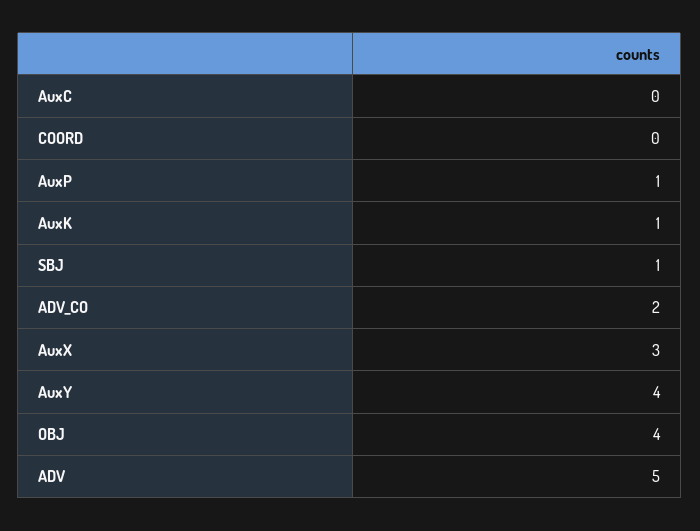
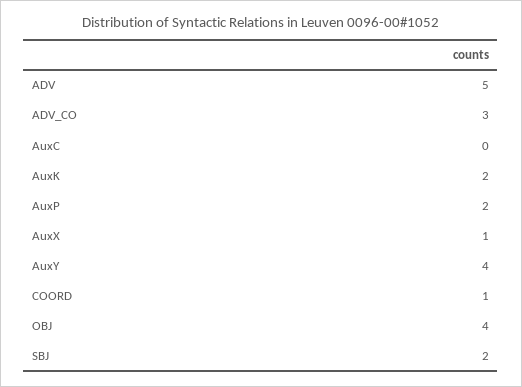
COORD: 0 -> 1
AuxP: 1 -> 2
AuxK: 1 -> 2
SBJ: 1 -> 2
ADV_CO: 2 -> 3
AuxX: 3 -> 1

